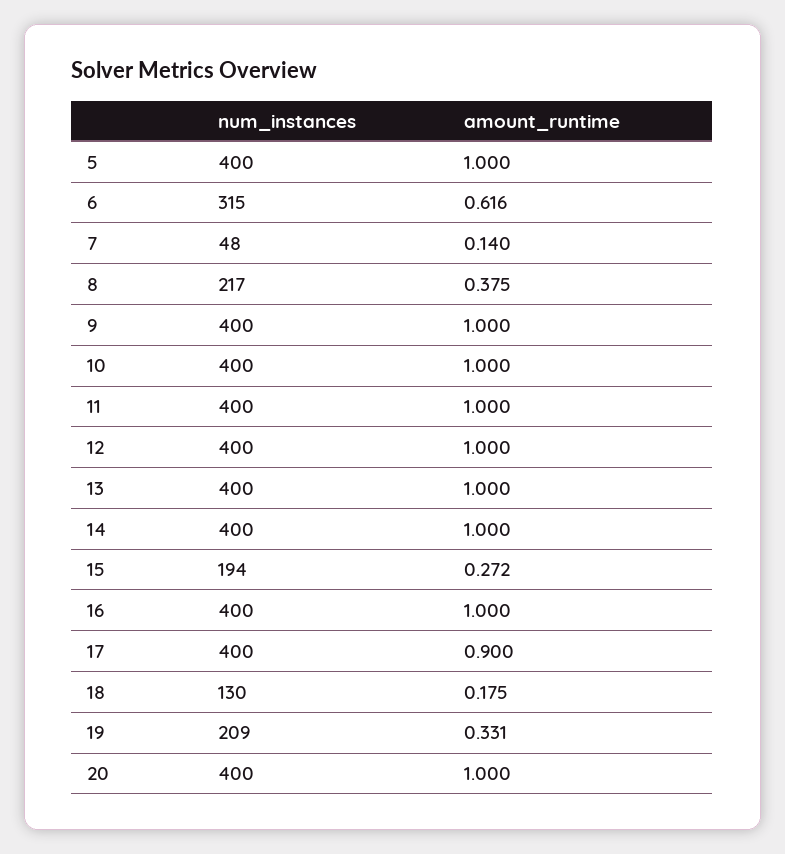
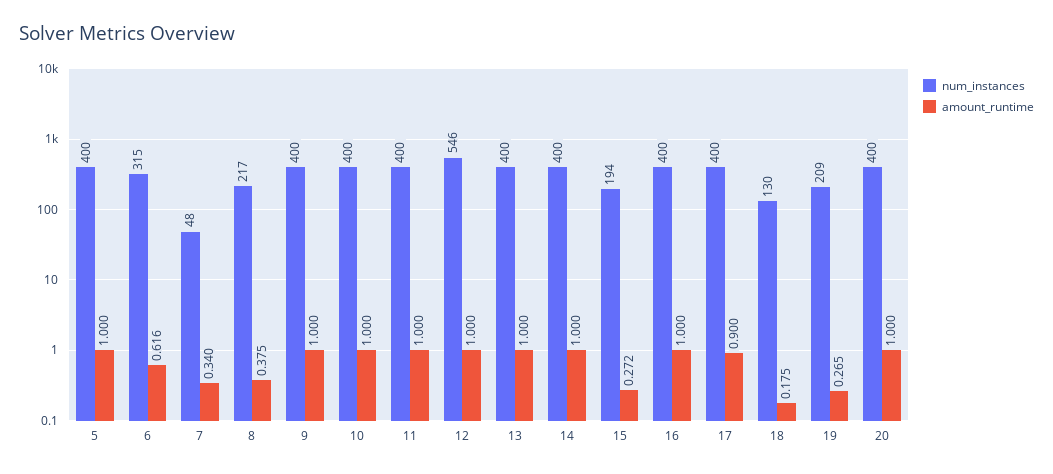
amount_runtime, 7: 0.14 -> 0.34
num_instances, 12: 400 -> 546
amount_runtime, 19: 0.331 -> 0.265

